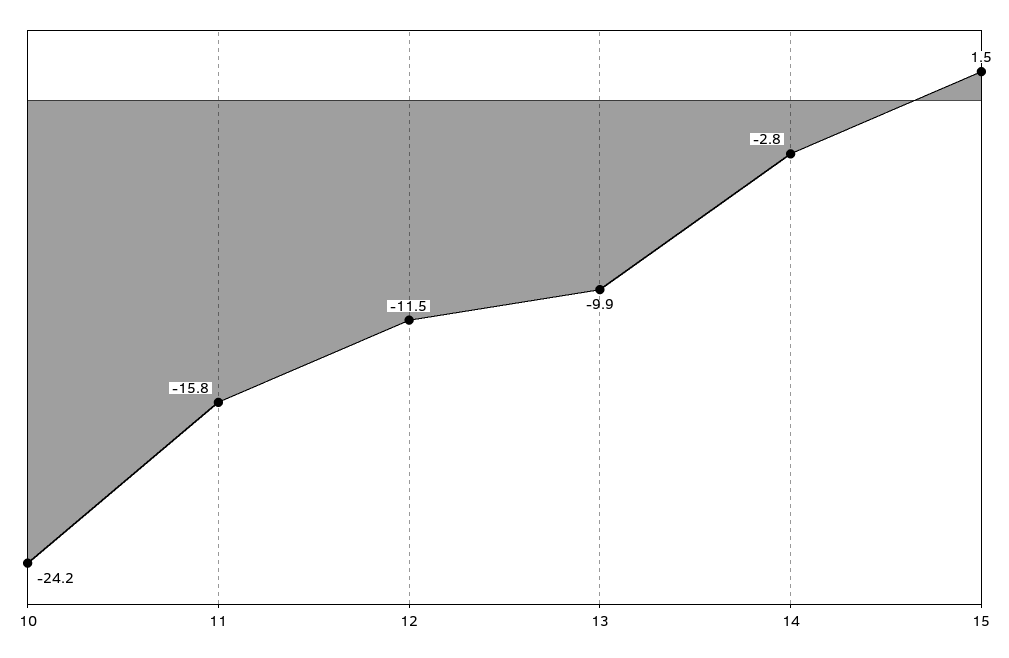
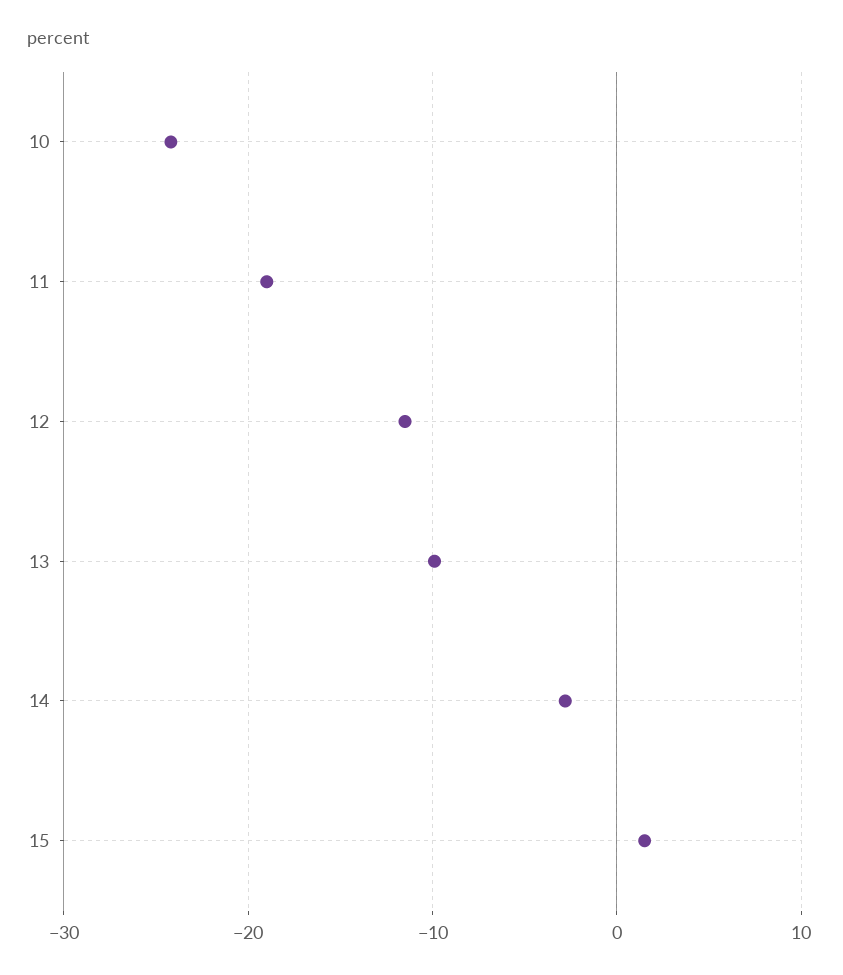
11: -15.8 -> -19

